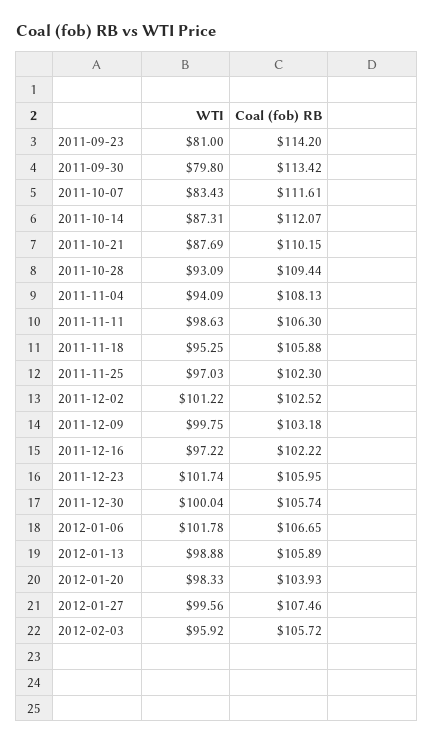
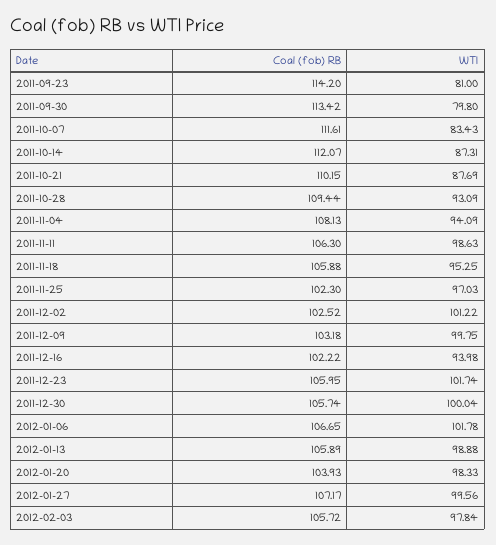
WTI, 2011-12-16: 97.22 -> 93.98
Coal (fob) RB, 2012-01-27: 107.46 -> 107.17
WTI, 2012-02-03: 95.92 -> 97.84

